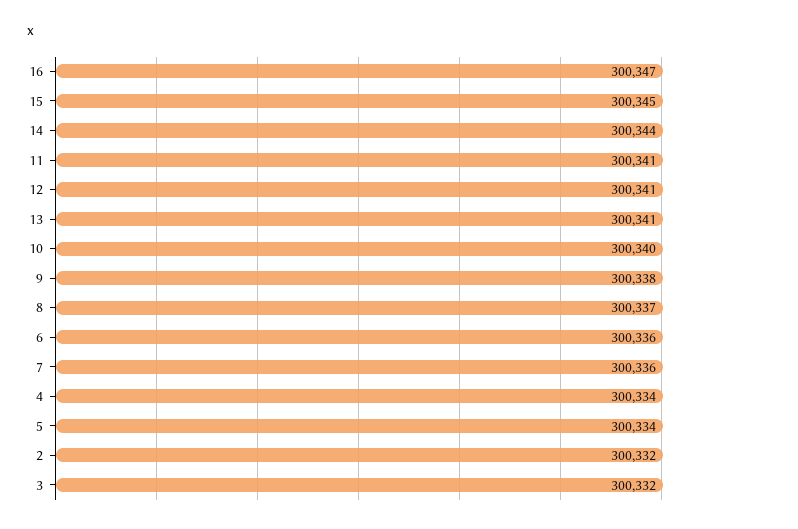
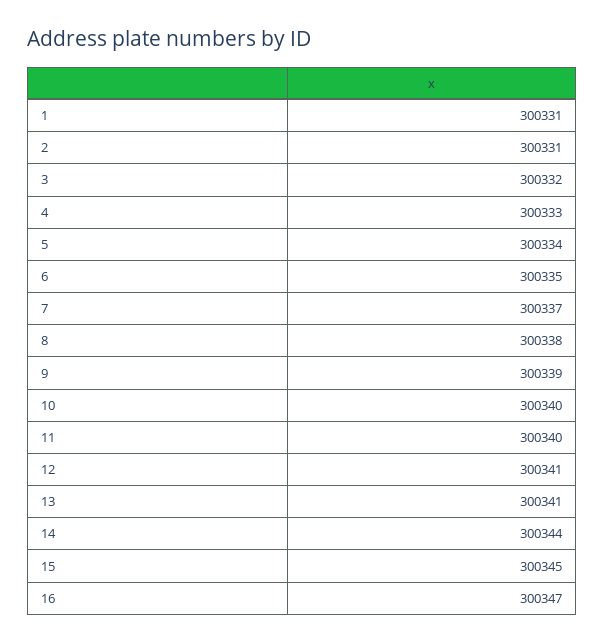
11: 300341 -> 300340
9: 300338 -> 300339
8: 300337 -> 300338
6: 300336 -> 300335
7: 300336 -> 300337
4: 300334 -> 300333
2: 300332 -> 300331
1: none -> 300331

